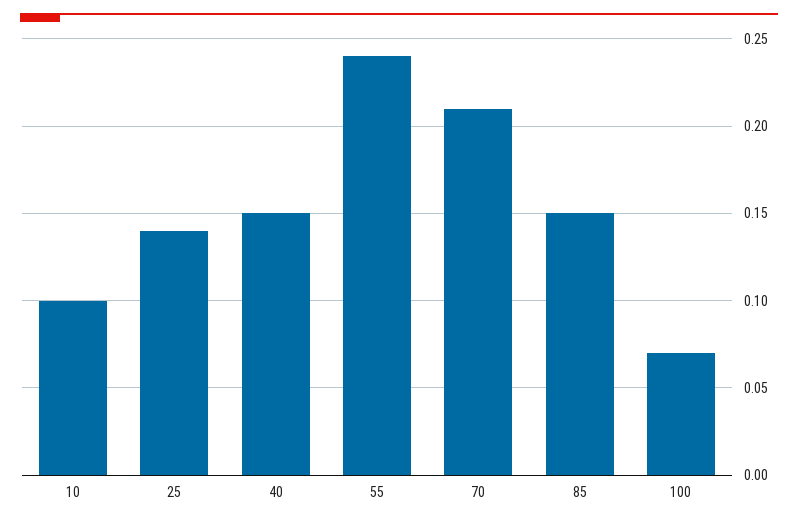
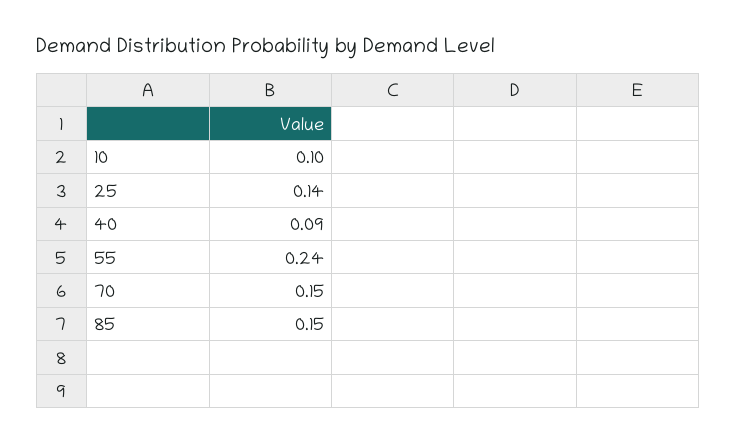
40: 0.15 -> 0.09
70: 0.21 -> 0.15
100: 0.07 -> none

